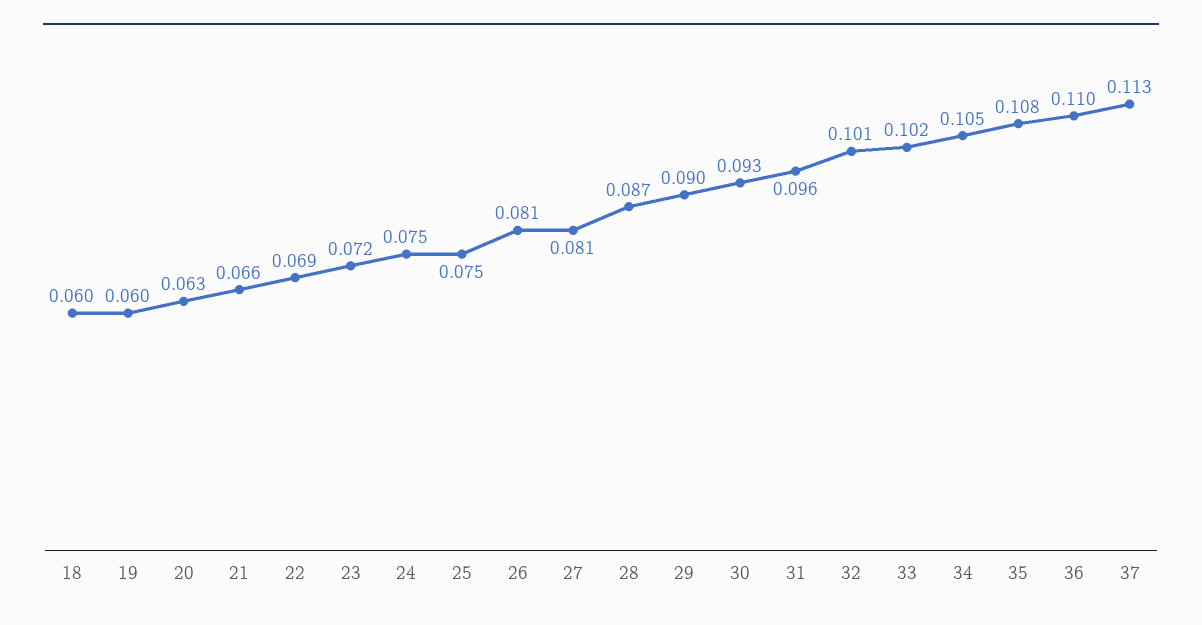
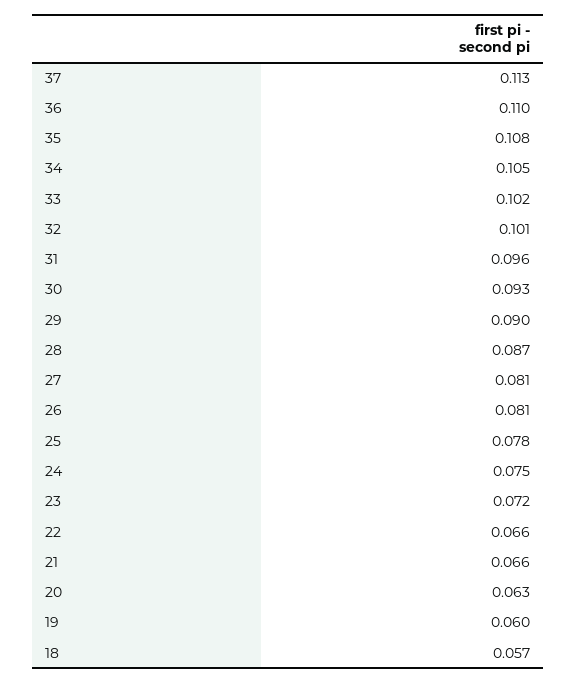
18: 0.06 -> 0.057
22: 0.069 -> 0.066
25: 0.075 -> 0.078

